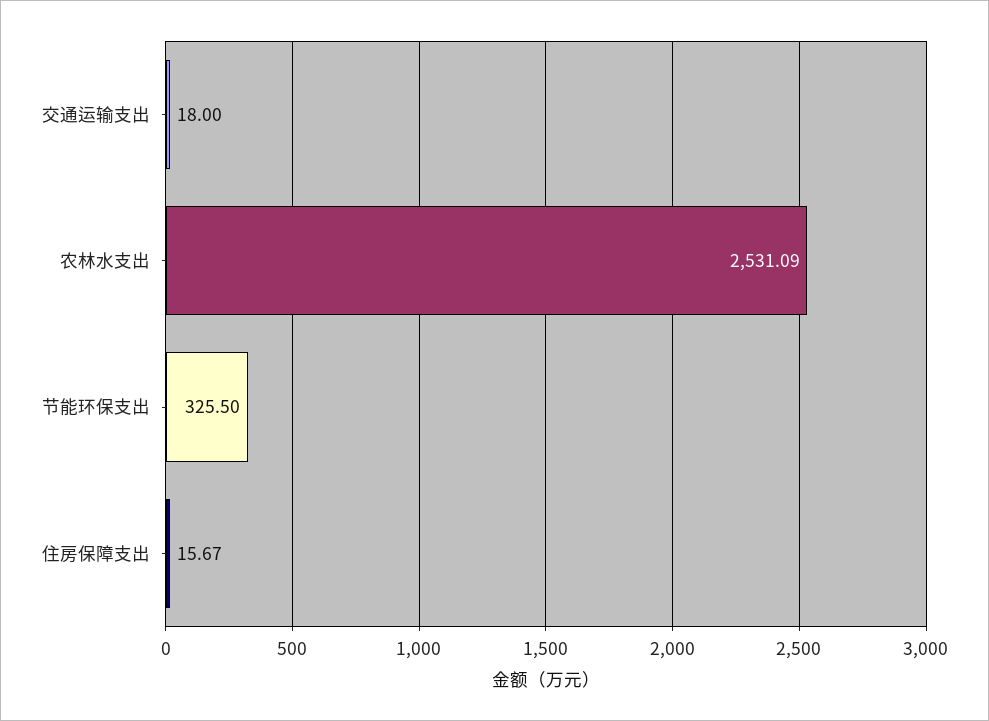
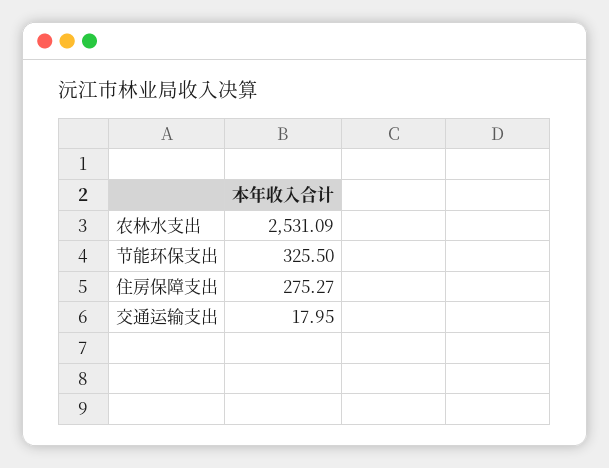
交通运输支出: 18 -> 17.95
住房保障支出: 15.67 -> 275.27

